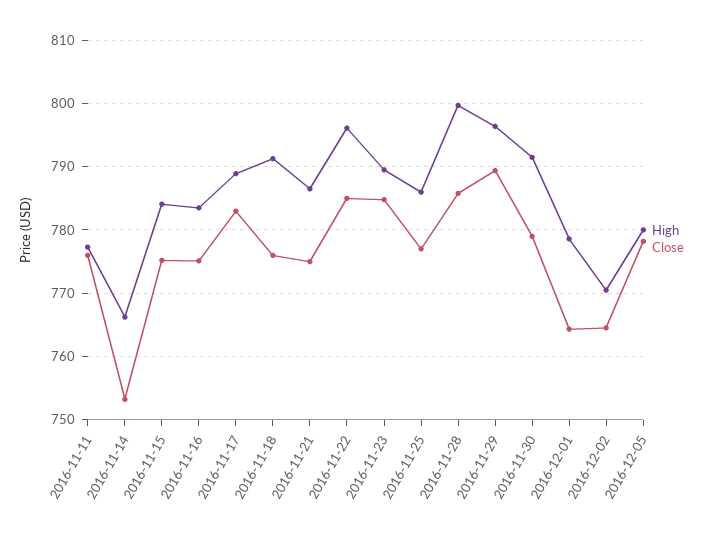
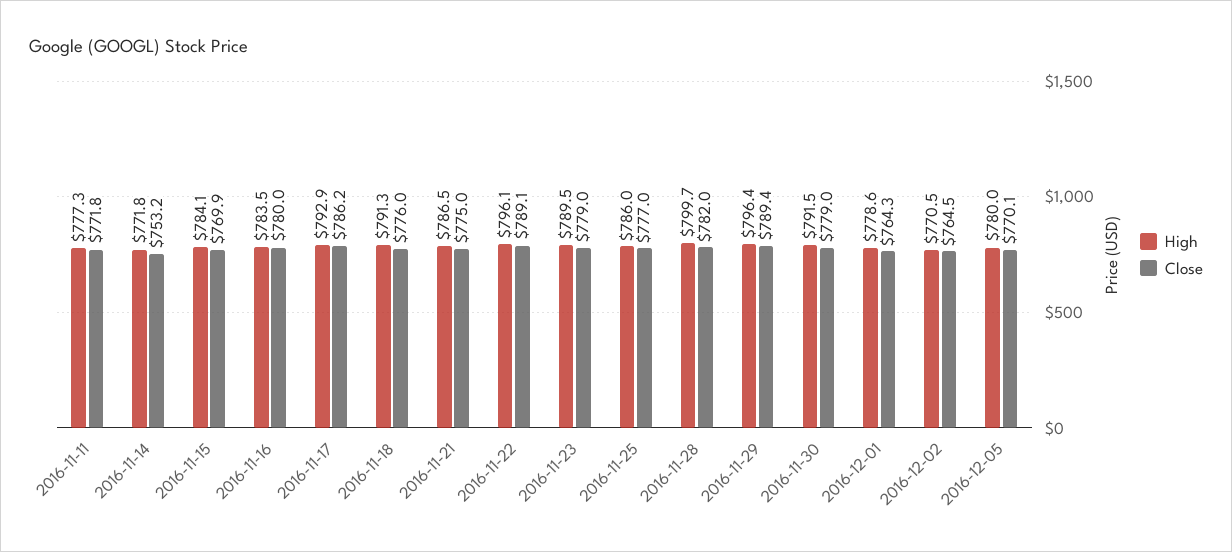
Close, 2016-11-11: 776 -> 771.8
High, 2016-11-14: 766 -> 771.8
Close, 2016-11-15: 775 -> 769.9
Close, 2016-11-16: 775 -> 780
High, 2016-11-17: 789 -> 792.9
Close, 2016-11-17: 783 -> 786.2
Close, 2016-11-22: 785 -> 789.1
Close, 2016-11-23: 785 -> 779
Close, 2016-11-28: 786 -> 782
Close, 2016-12-05: 778 -> 770.1

